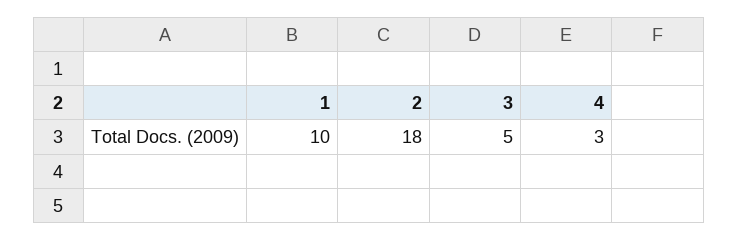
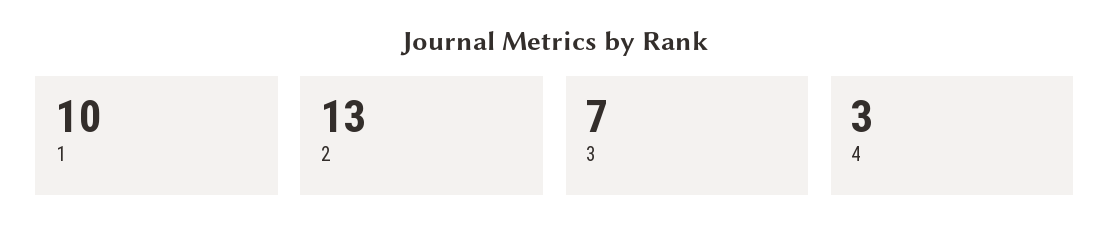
2: 18 -> 13
3: 5 -> 7

